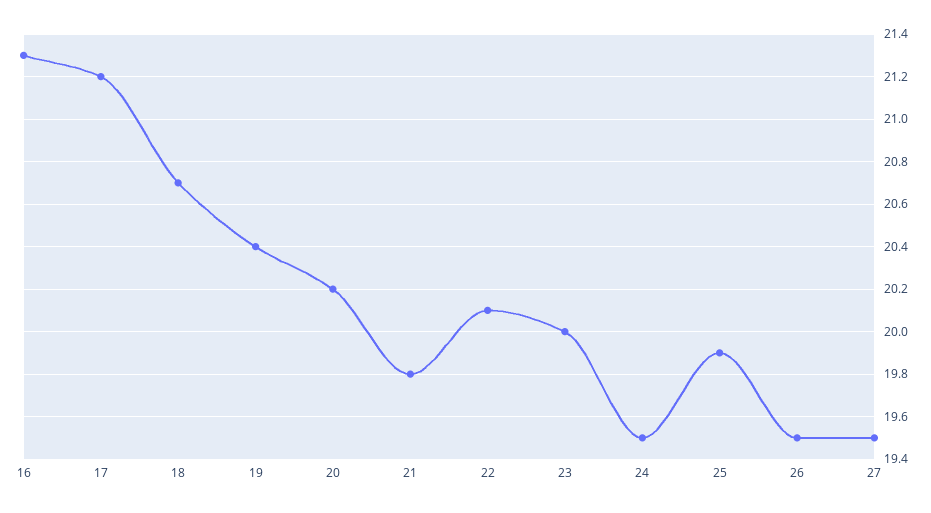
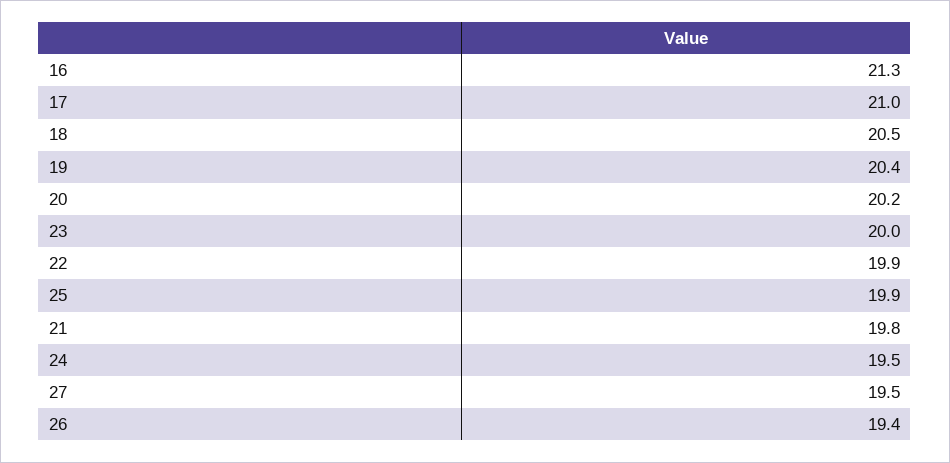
17: 21.2 -> 21
18: 20.7 -> 20.5
22: 20.1 -> 19.9
26: 19.5 -> 19.4

